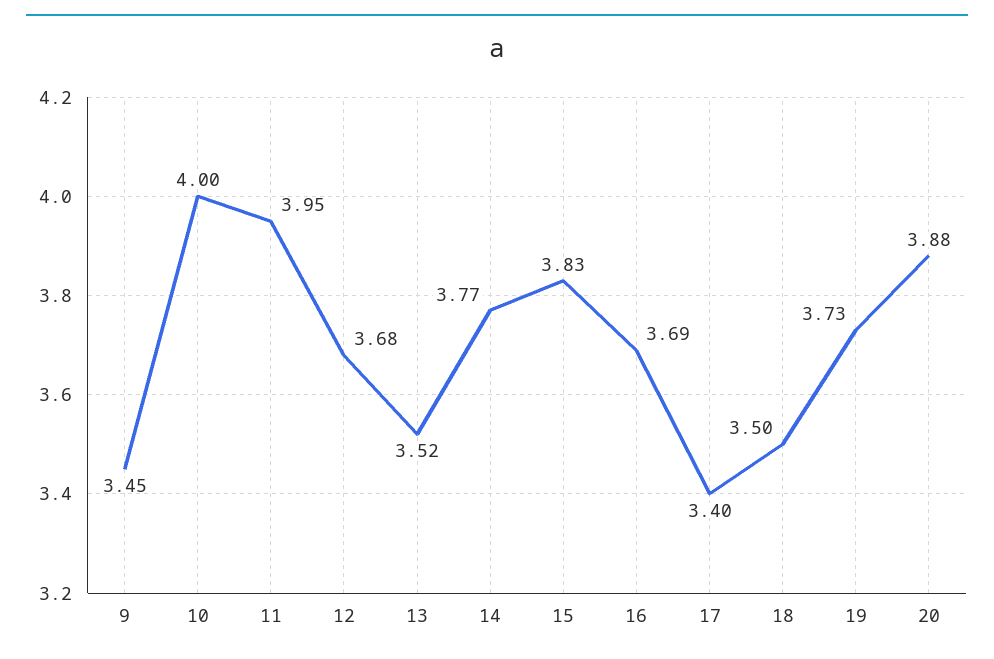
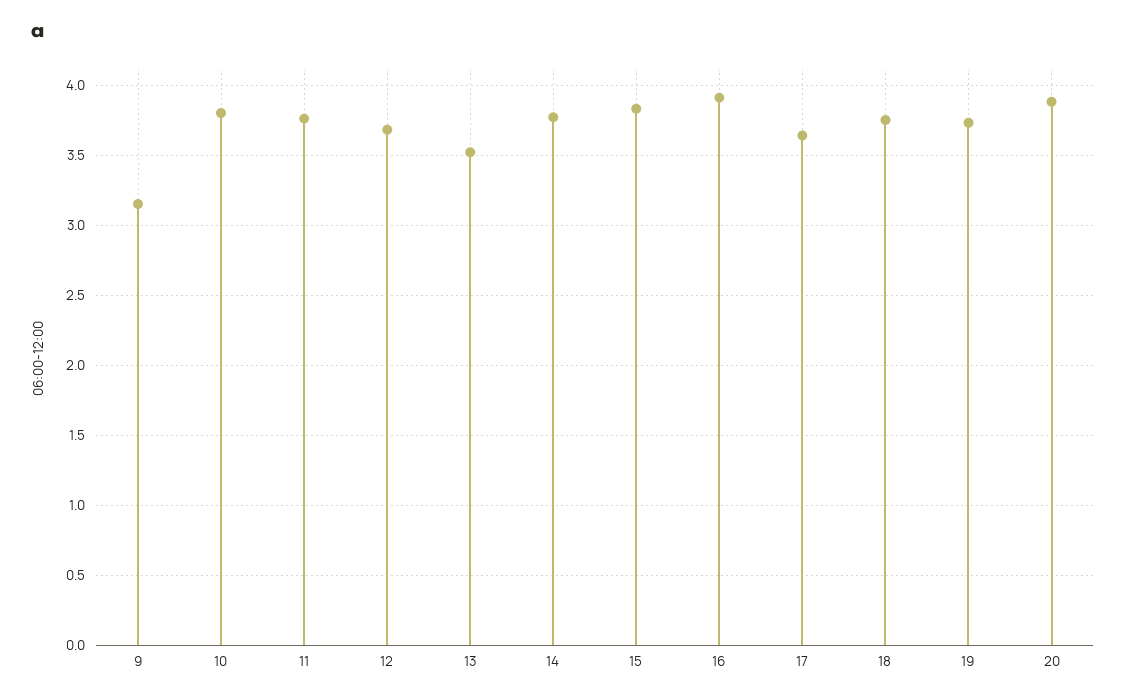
9: 3.45 -> 3.15
10: 4 -> 3.8
11: 3.95 -> 3.75
16: 3.69 -> 3.9
17: 3.4 -> 3.65
18: 3.5 -> 3.75

